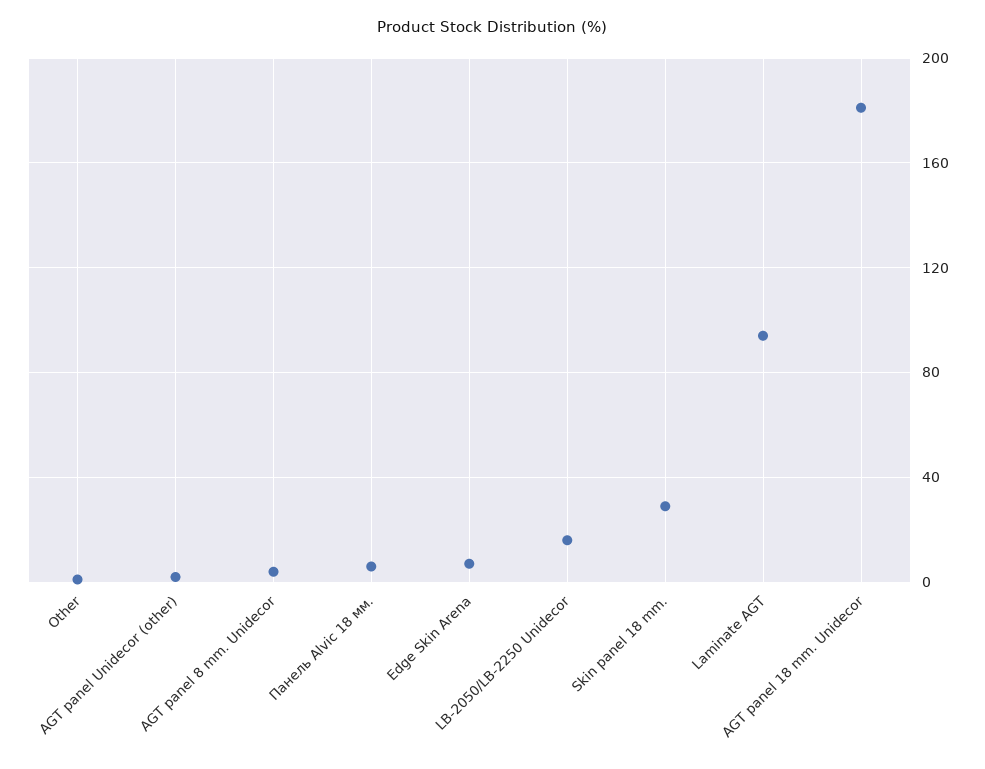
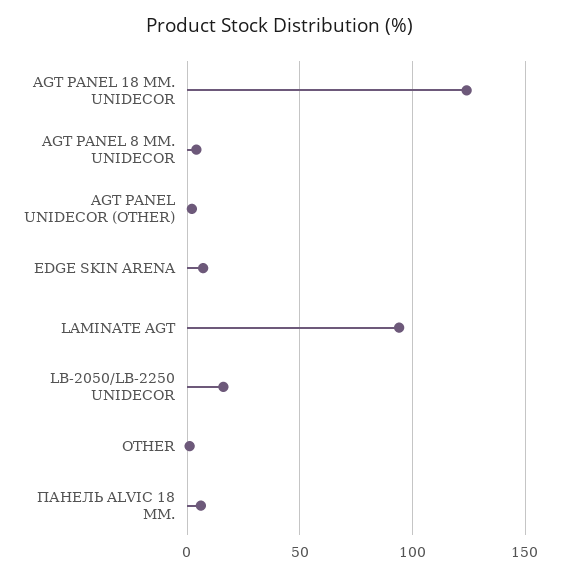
Skin panel 18 mm.: 30 -> none
AGT panel 18 mm. Unidecor: 180 -> 125

